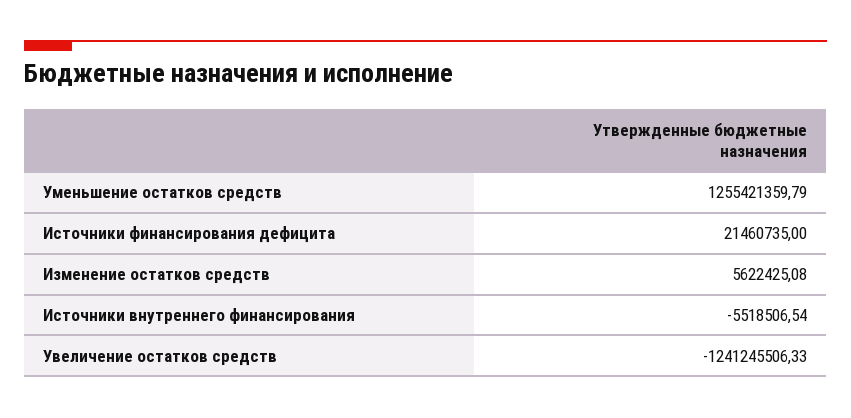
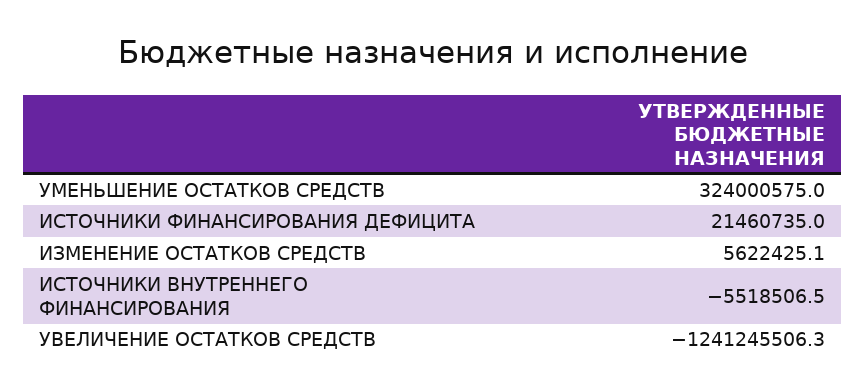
Уменьшение остатков средств: 1255421359.79 -> 324000575

